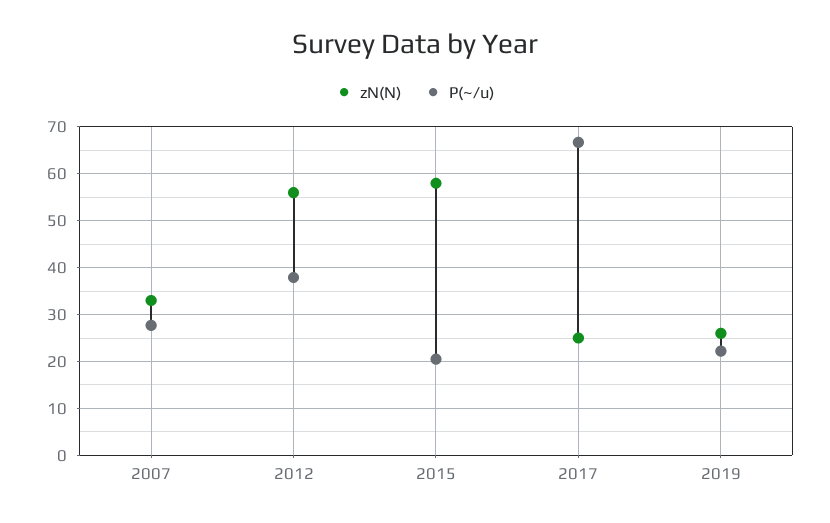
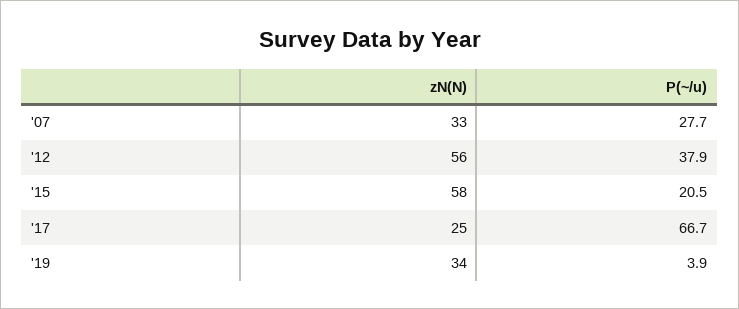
zN(N), 2019: 26 -> 34
P(~/u), 2019: 22 -> 3.9

